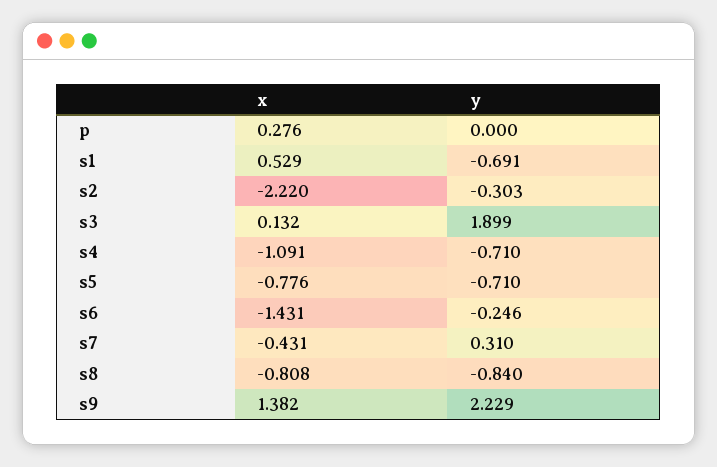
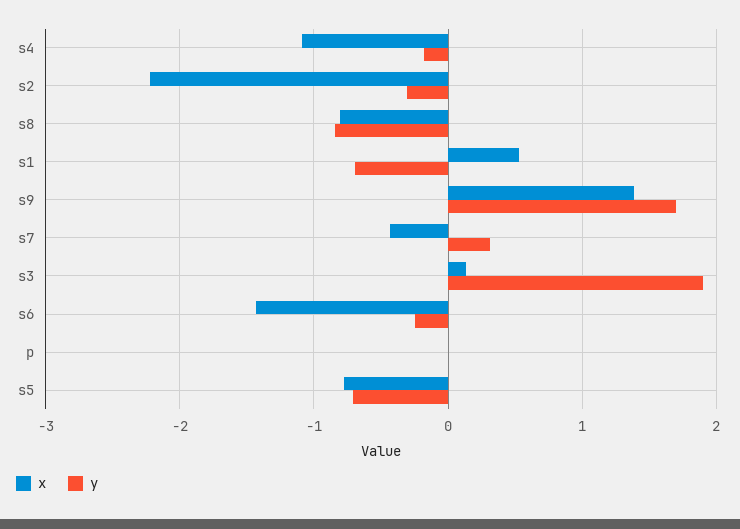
x, p: 0.276 -> 0
y, s4: -0.71 -> -0.2
y, s9: 2.229 -> 1.7

